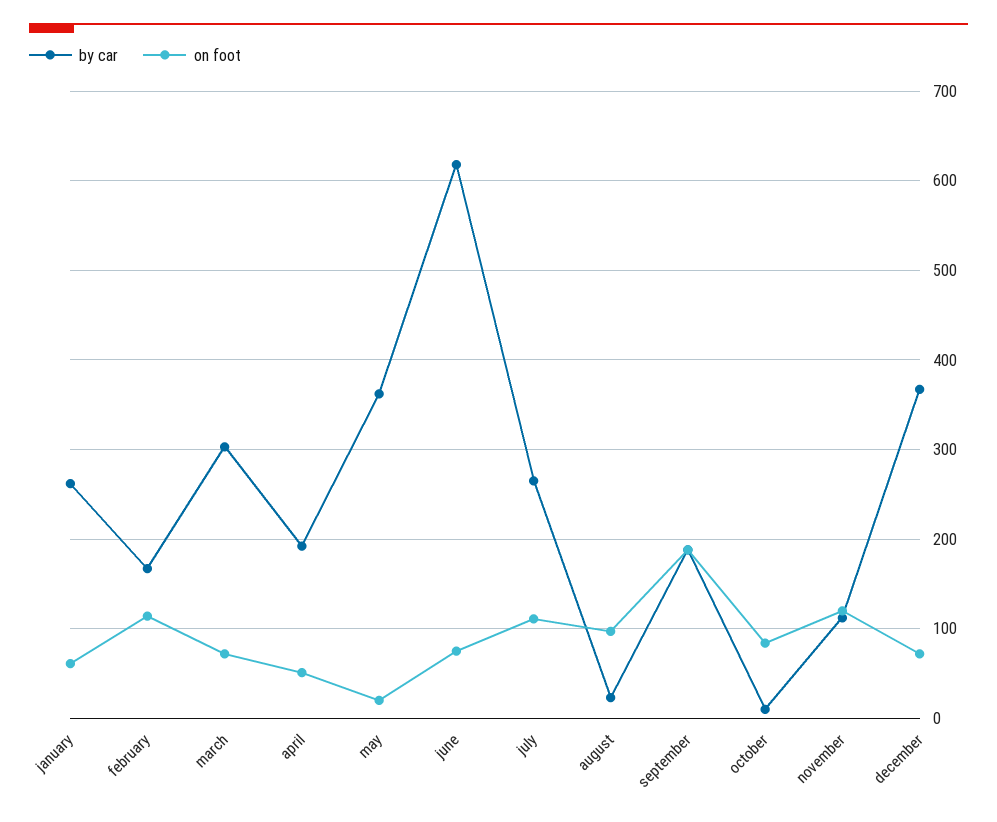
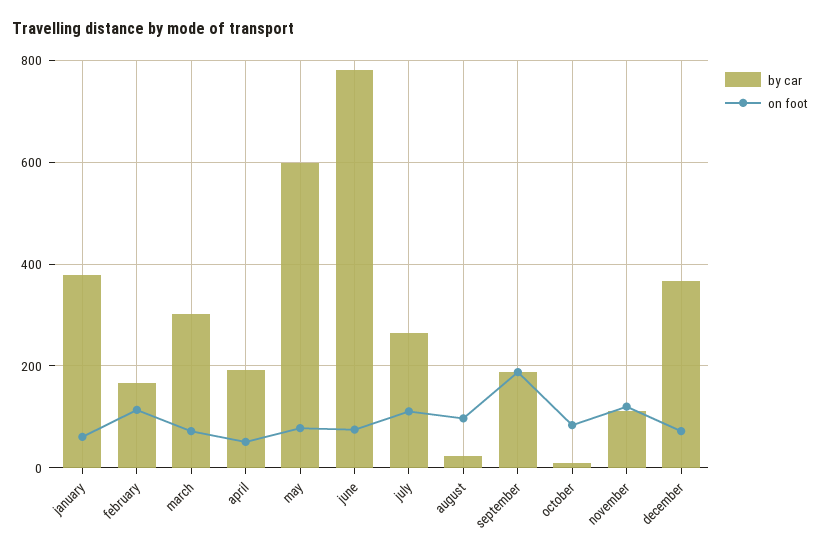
by car, january: 260 -> 380
by car, may: 360 -> 600
on foot, may: 20 -> 80
by car, june: 620 -> 780

